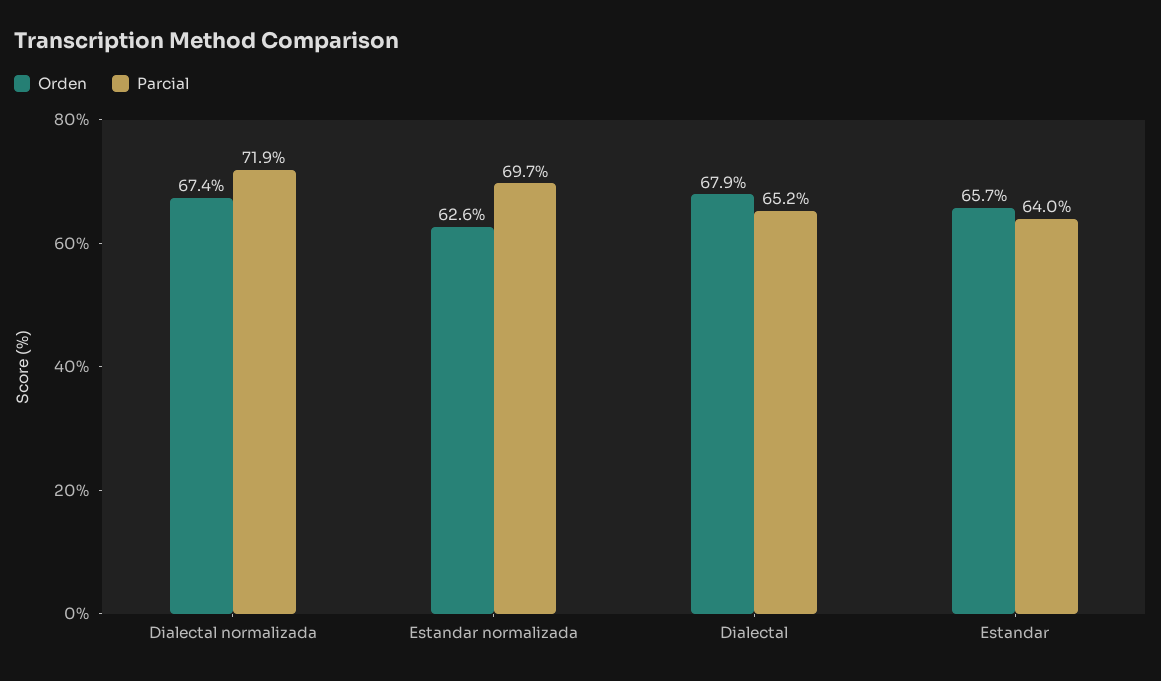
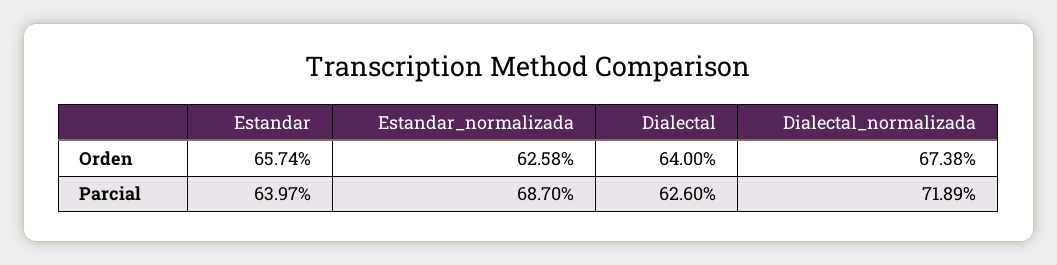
Parcial, Estandar normalizada: 69.7 -> 68.7
Orden, Dialectal: 67.9 -> 64
Parcial, Dialectal: 65.2 -> 62.6

